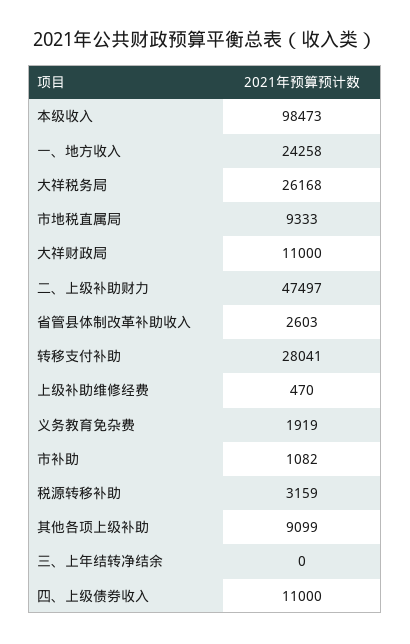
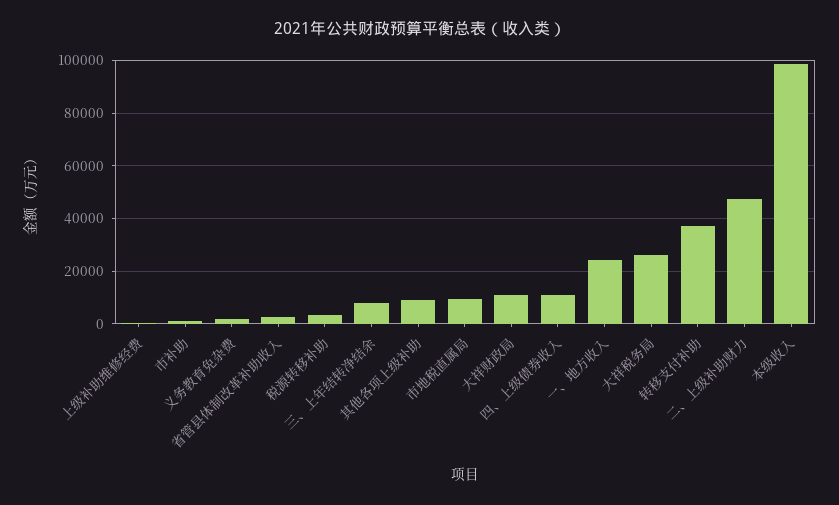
转移支付补助: 28041 -> 37500
三、上年结转净结余: 0 -> 7500

